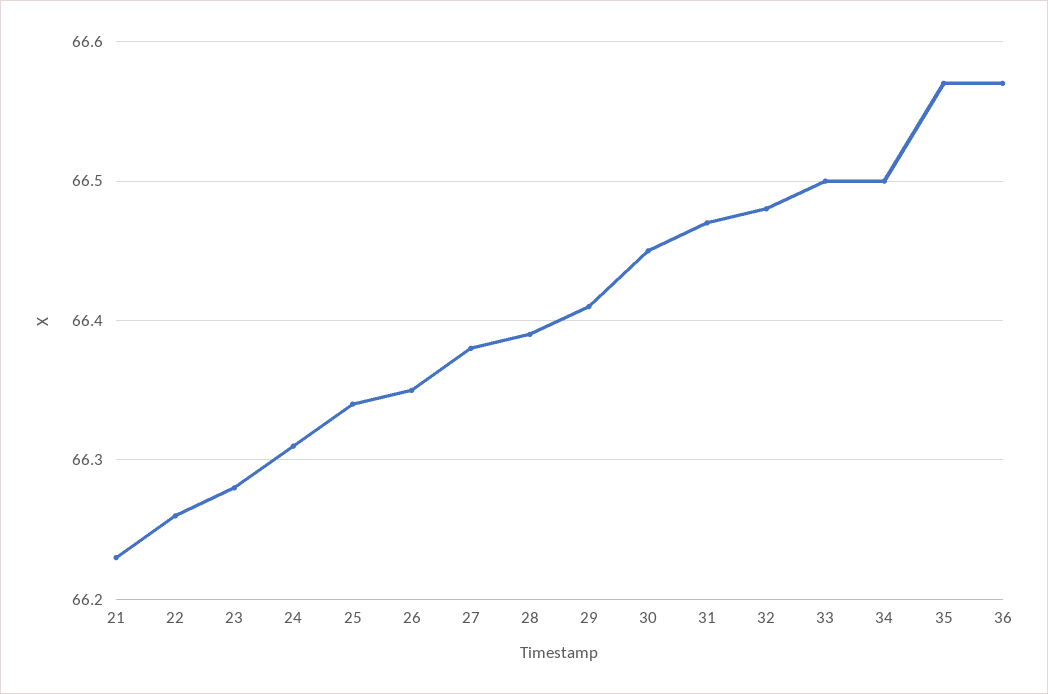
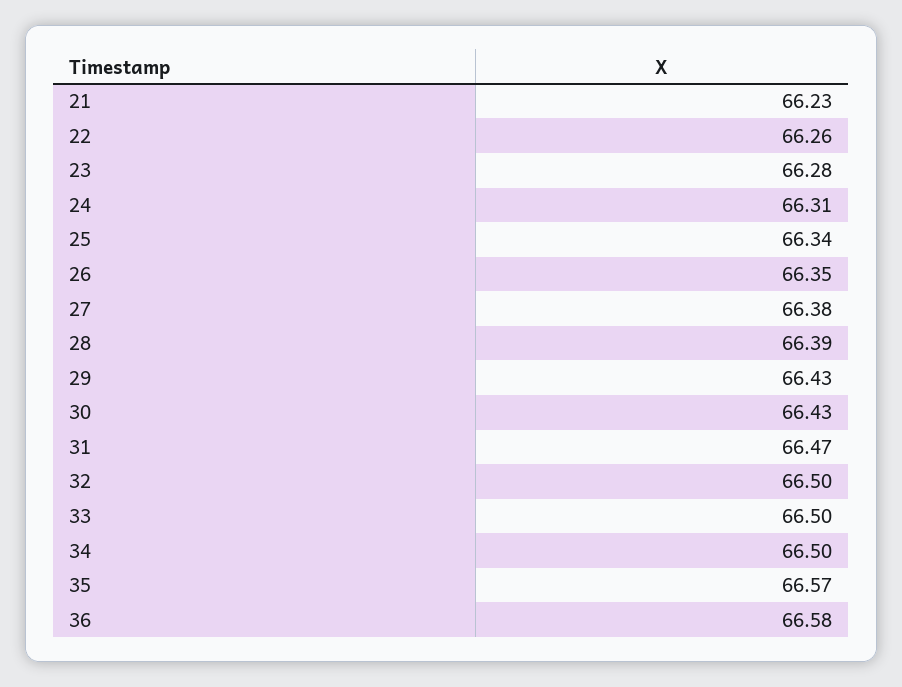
29: 66.41 -> 66.43
30: 66.45 -> 66.43
32: 66.48 -> 66.5
36: 66.57 -> 66.58

